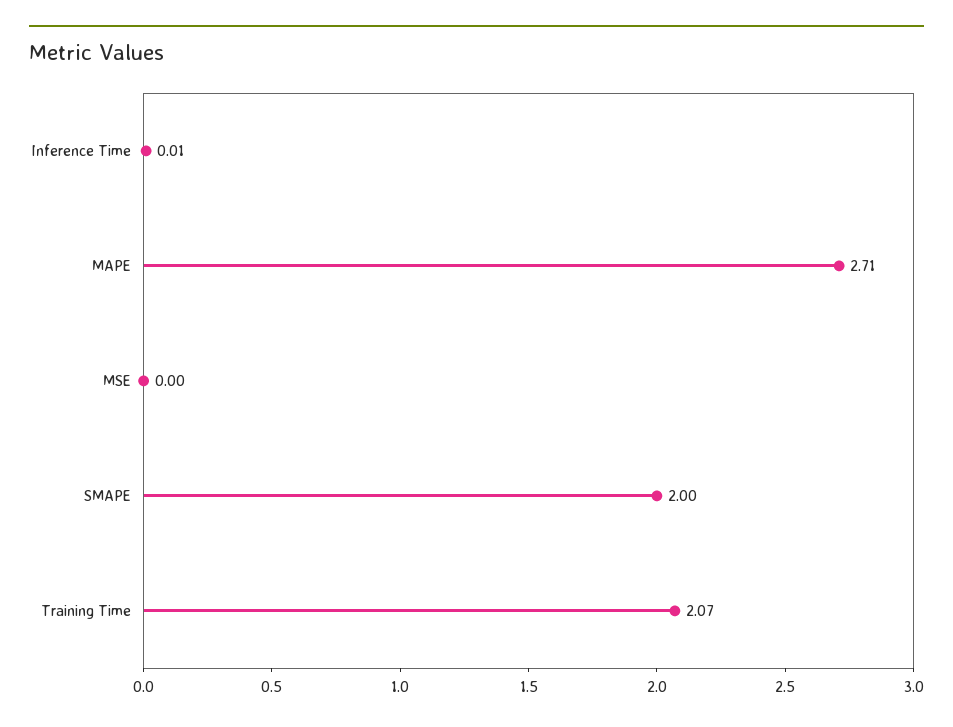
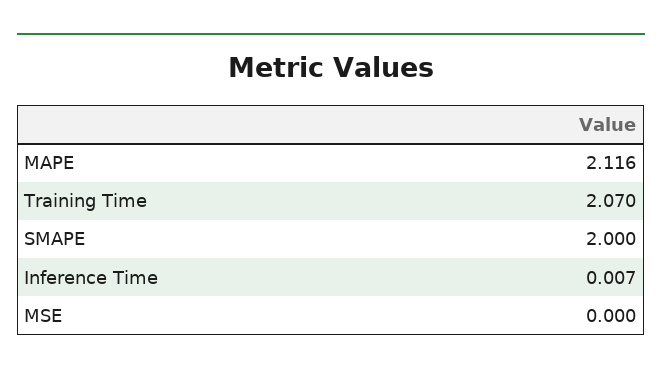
MAPE: 2.71 -> 2.116

